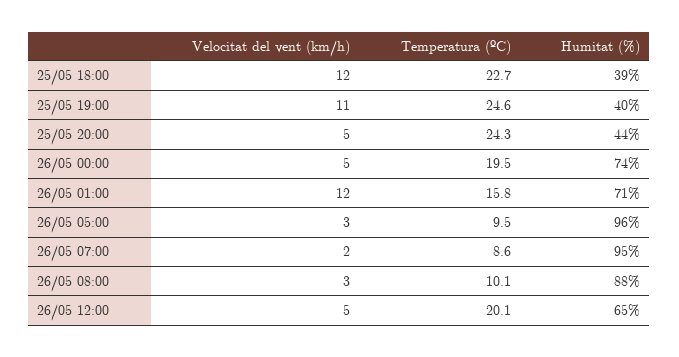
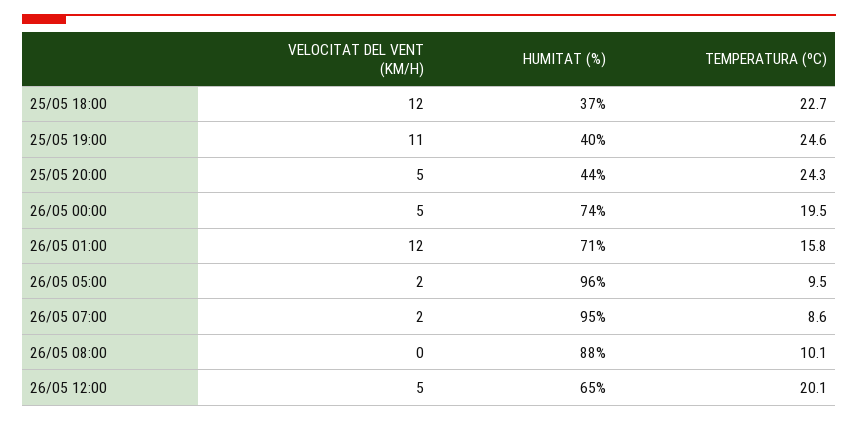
Humitat (%), 25/05 18:00: 39 -> 37
Velocitat del vent (km/h), 26/05 05:00: 3 -> 2
Velocitat del vent (km/h), 26/05 08:00: 3 -> 0

